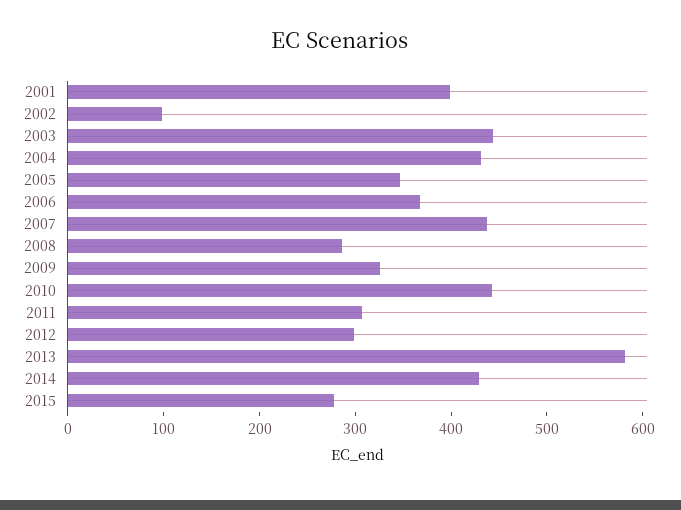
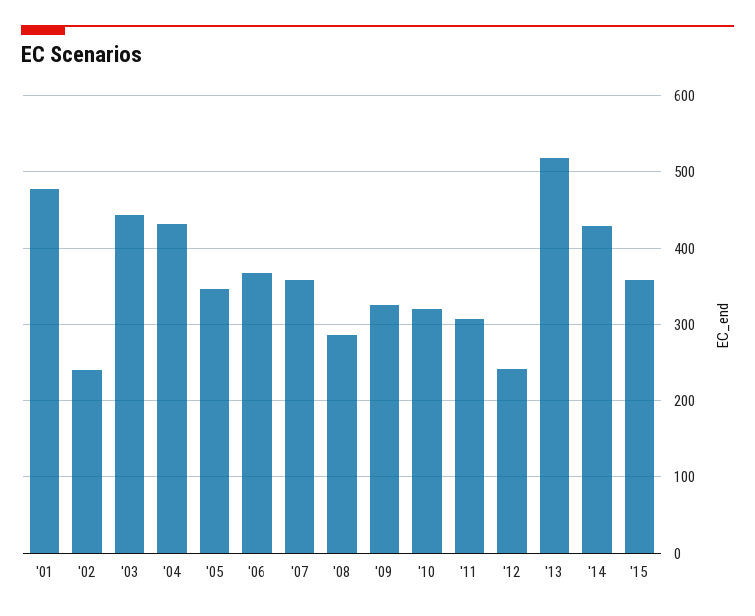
2001: 400 -> 480
2002: 100 -> 240
2007: 440 -> 360
2010: 440 -> 320
2012: 300 -> 240
2013: 580 -> 520
2015: 280 -> 360

